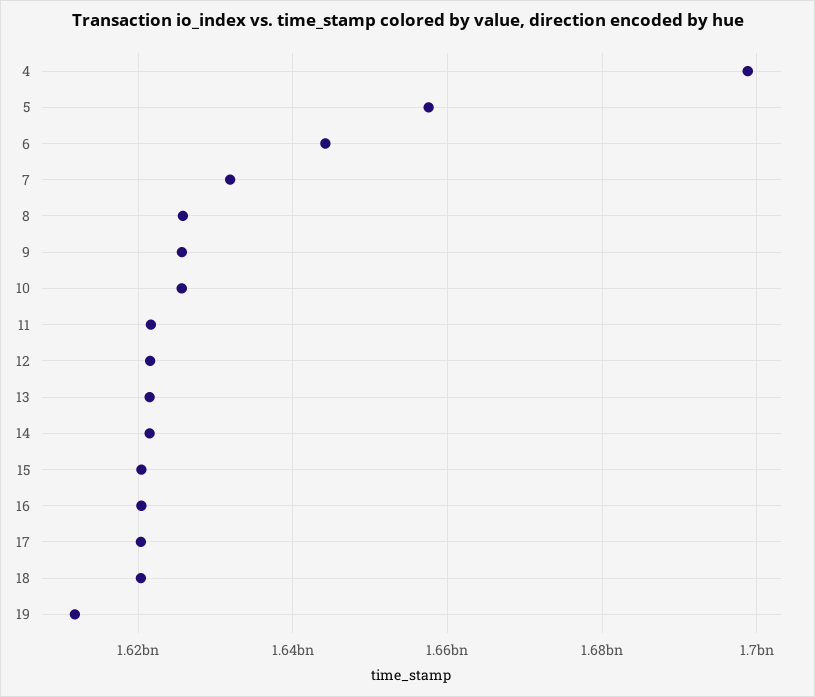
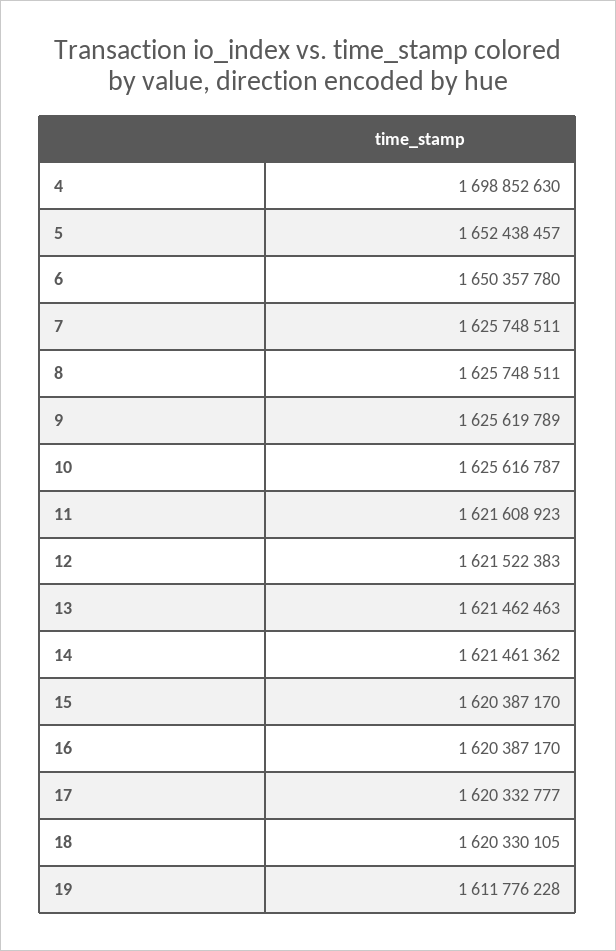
5: 1658000000 -> 1652438457
6: 1644000000 -> 1650357780
7: 1632000000 -> 1625748511

